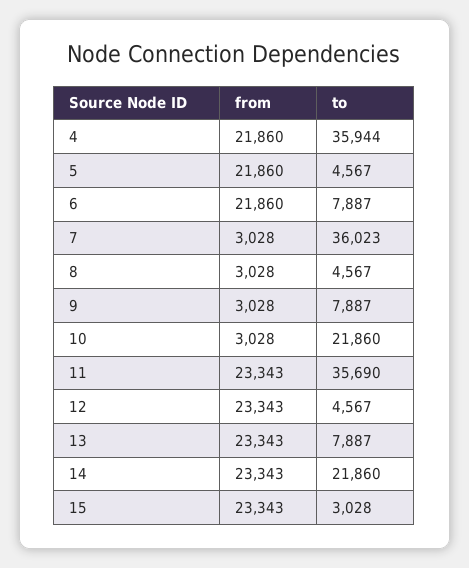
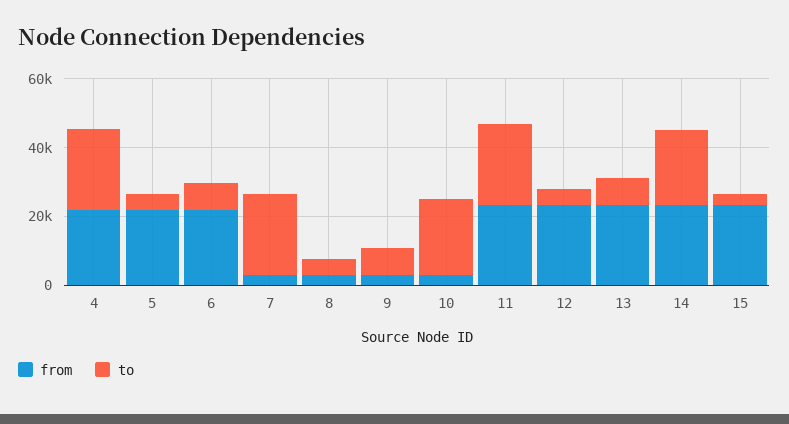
to, 4: 35944 -> 25000
to, 7: 36023 -> 25000
to, 11: 35690 -> 25000

